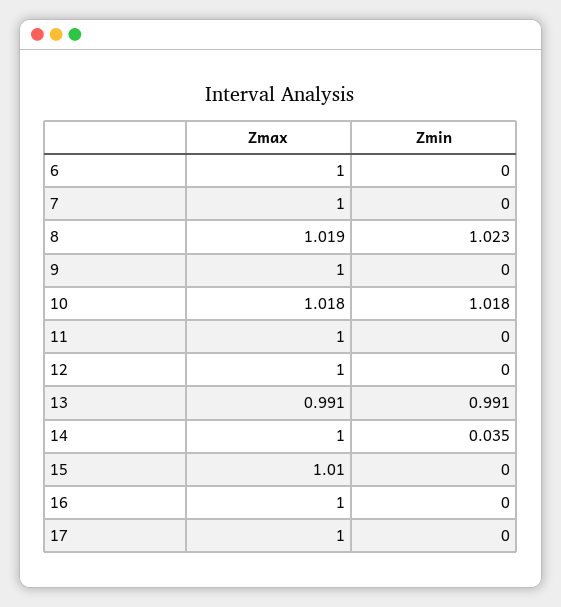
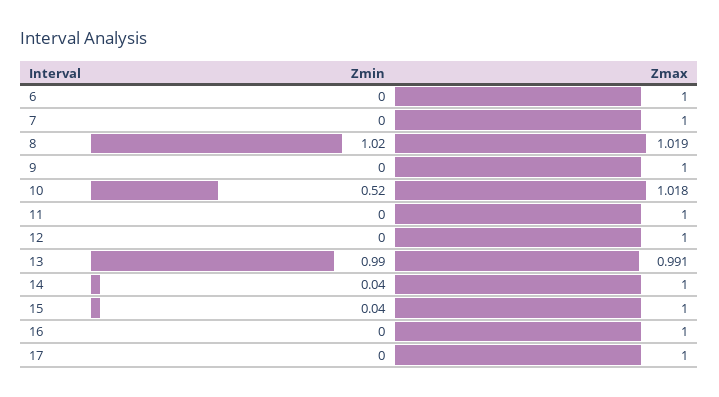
Zmin, 10: 1.018 -> 0.52
Zmax, 15: 1.01 -> 1
Zmin, 15: 0 -> 0.04

